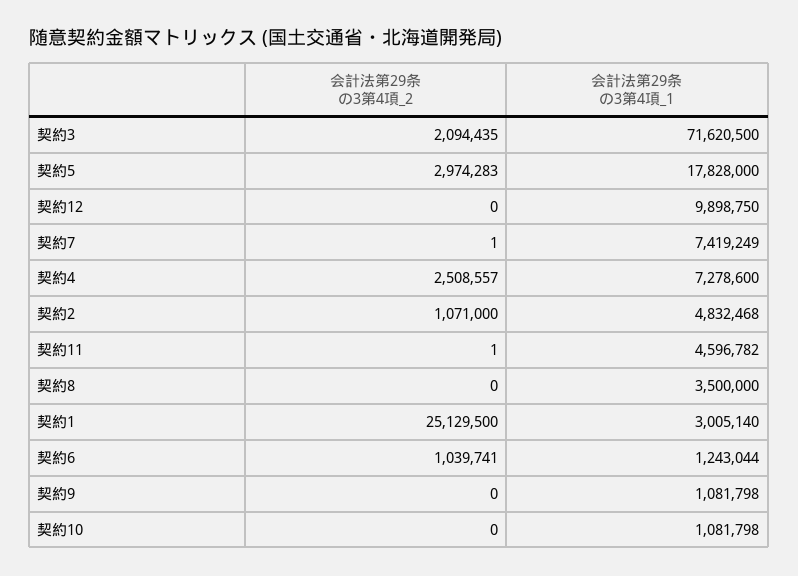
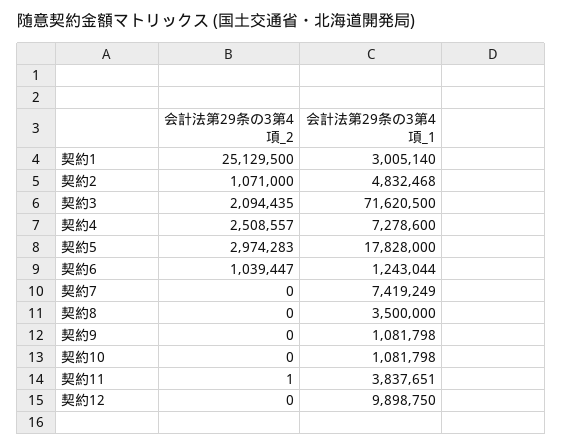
会計法第29条の3第4項_2, 契約7: 1 -> 0
会計法第29条の3第4項_1, 契約11: 4596782 -> 3837651
会計法第29条の3第4項_2, 契約6: 1039741 -> 1039447

